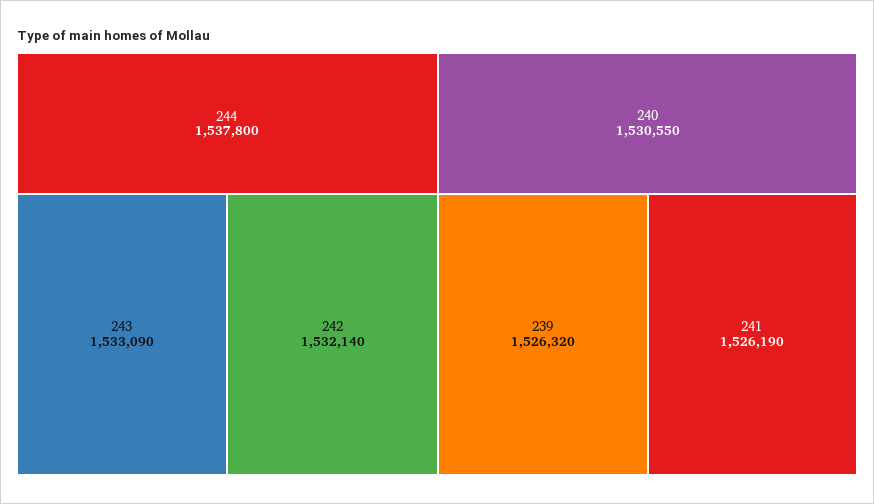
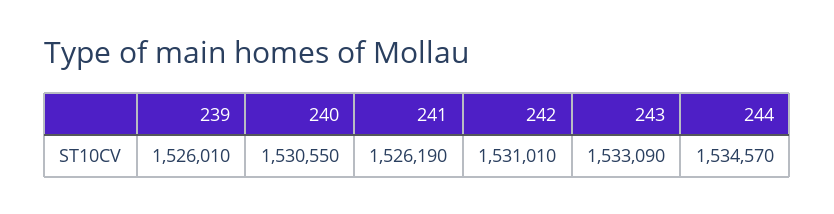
244: 1537800 -> 1534570
242: 1532140 -> 1531010
239: 1526320 -> 1526010

